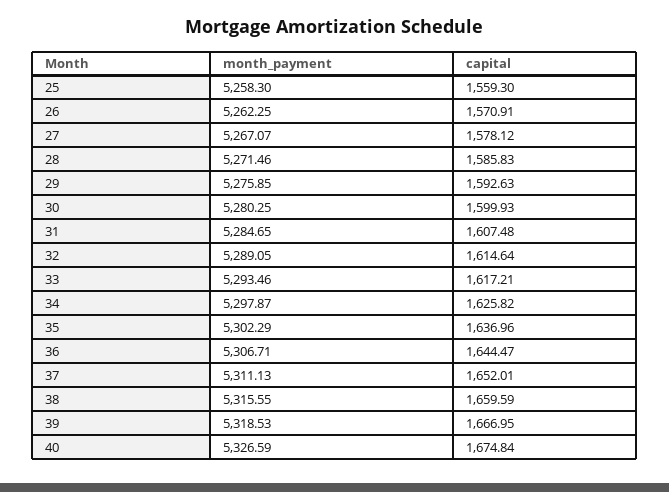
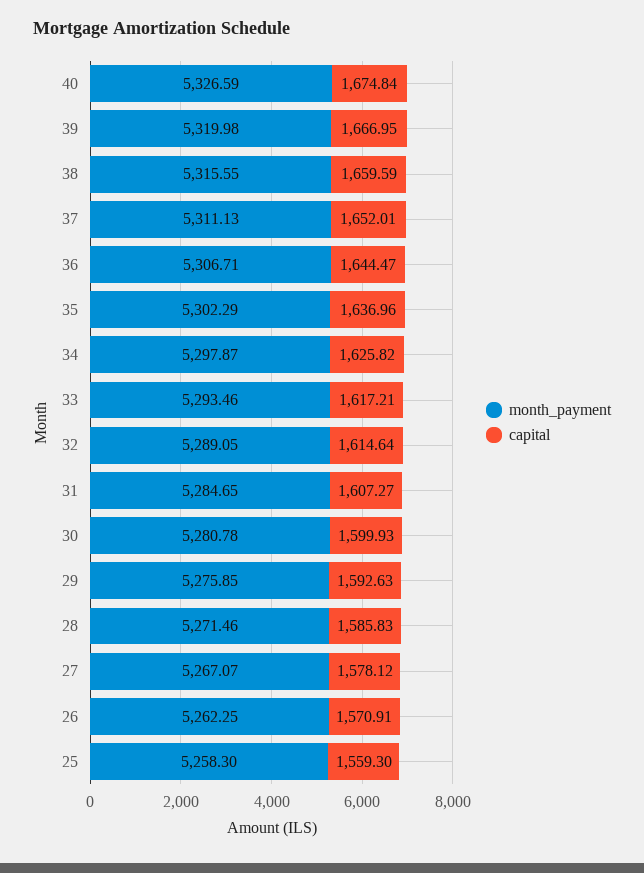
month_payment, 30: 5280.25 -> 5280.78
capital, 31: 1607.48 -> 1607.27
month_payment, 39: 5318.53 -> 5319.98

